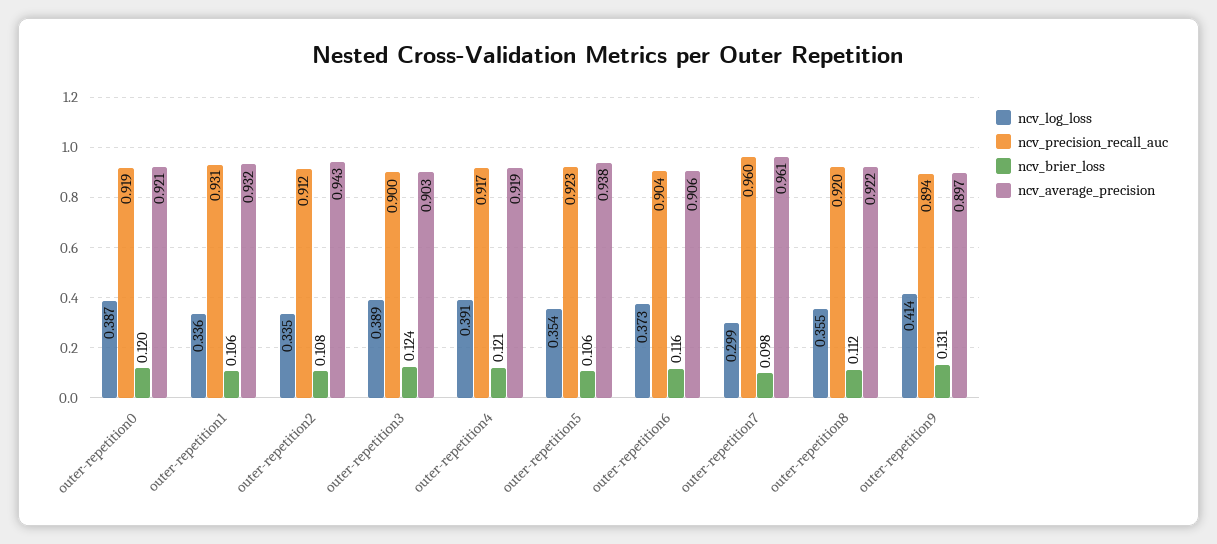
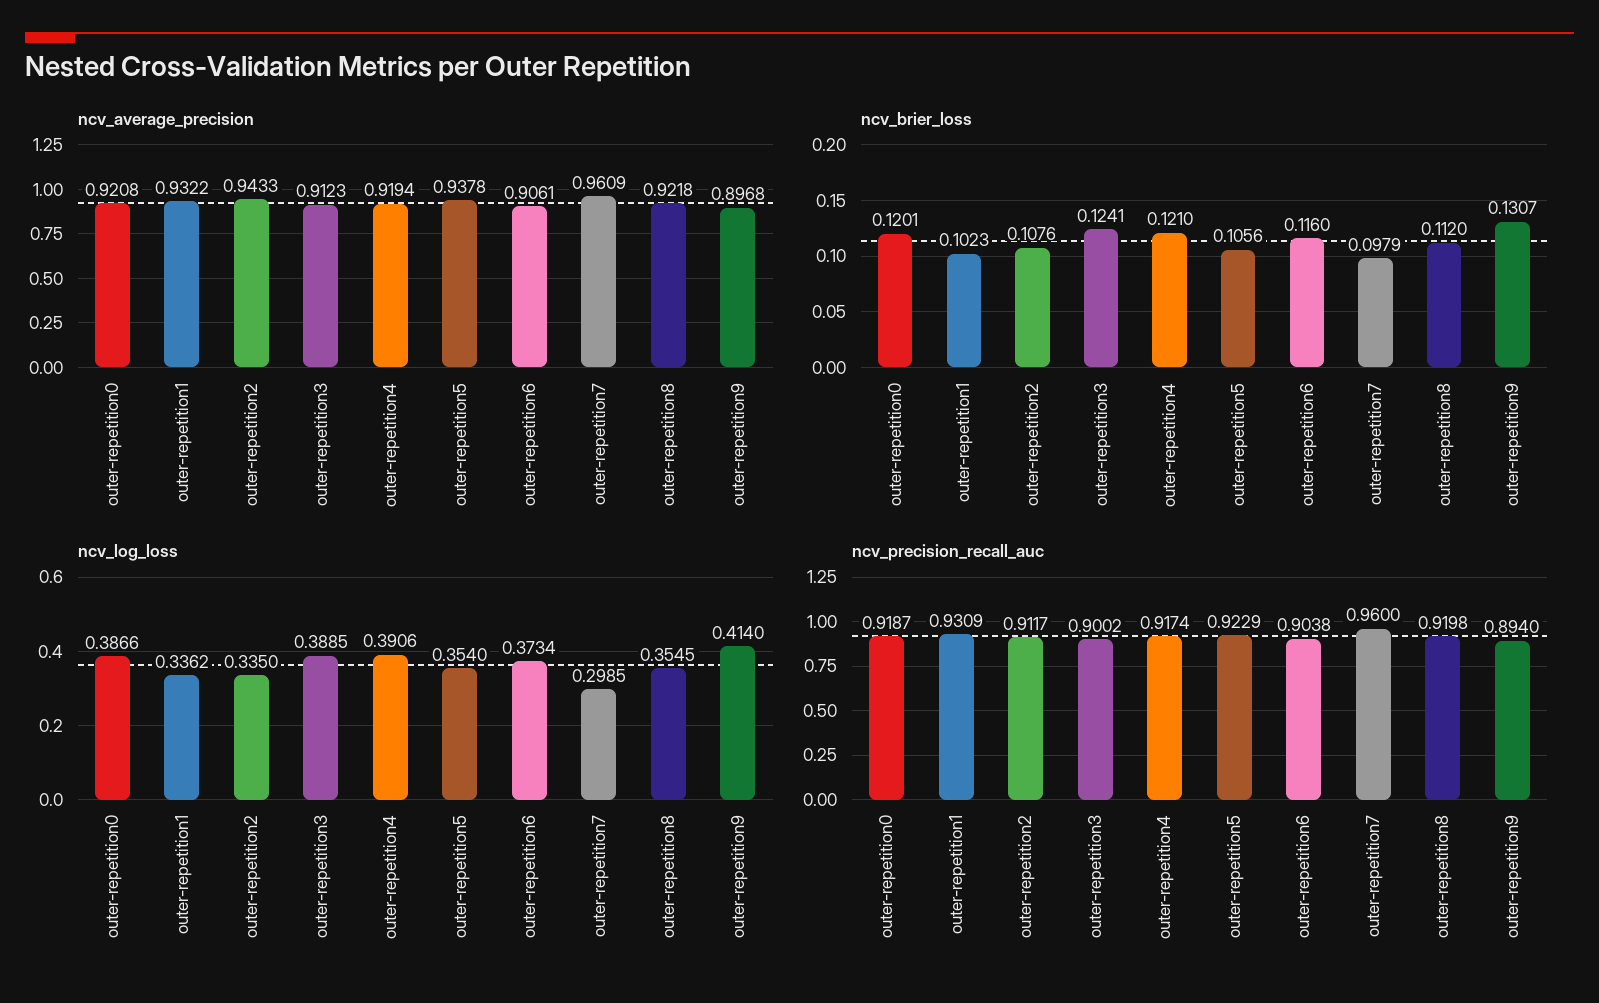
ncv_brier_loss, outer-repetition1: 0.106 -> 0.1023
ncv_average_precision, outer-repetition3: 0.903 -> 0.9123

